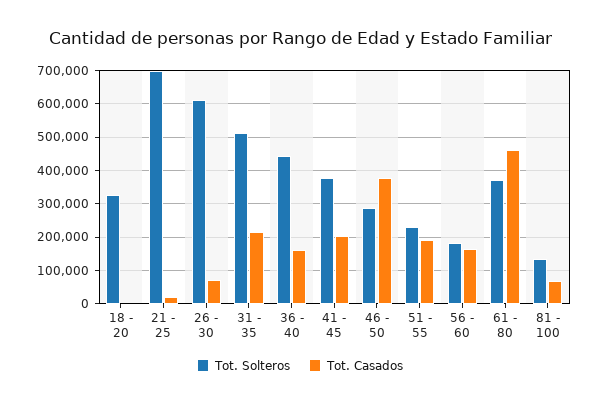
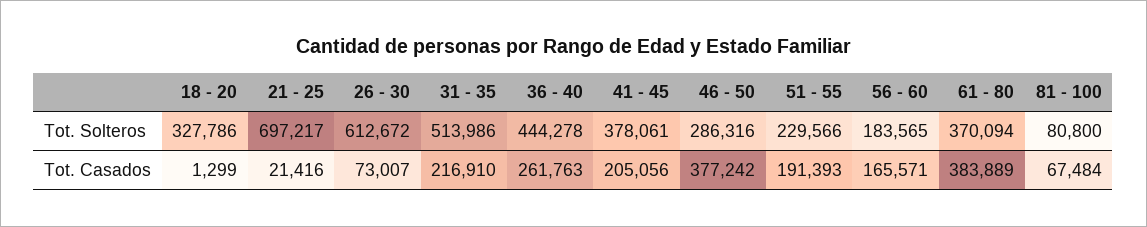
Tot. Casados, 36 - 40: 160000 -> 261763
Tot. Casados, 61 - 80: 460000 -> 383889
Tot. Solteros, 81 - 100: 140000 -> 80800

